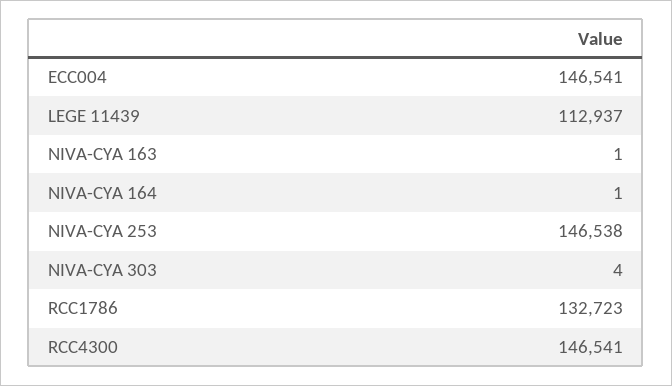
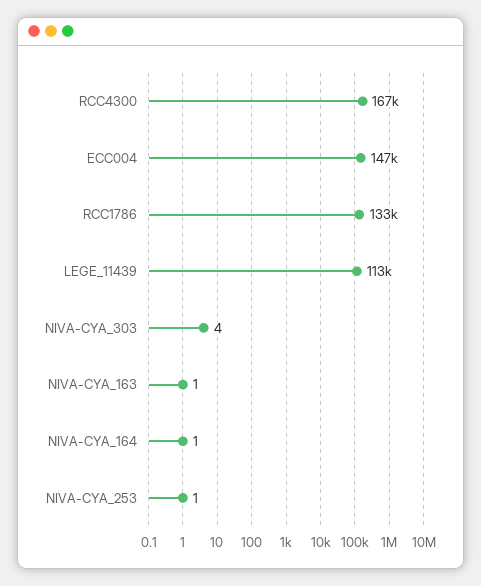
NIVA-CYA 253: 146538 -> 1
RCC4300: 146541 -> 167000

